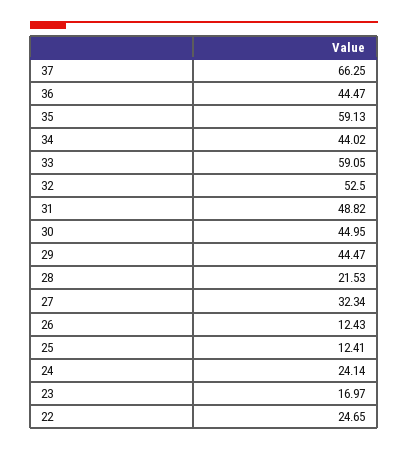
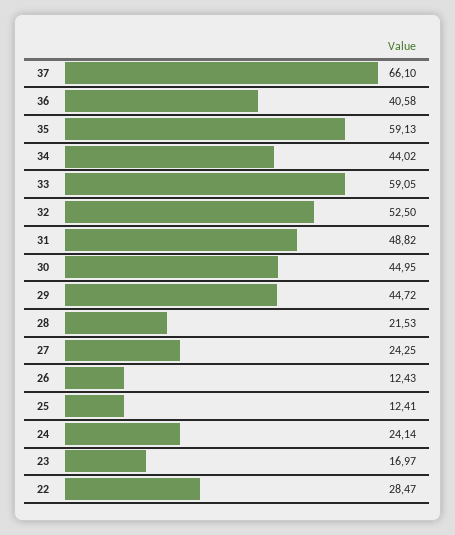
37: 66.25 -> 66.1
36: 44.47 -> 40.58
29: 44.47 -> 44.72
27: 32.34 -> 24.25
22: 24.65 -> 28.47

